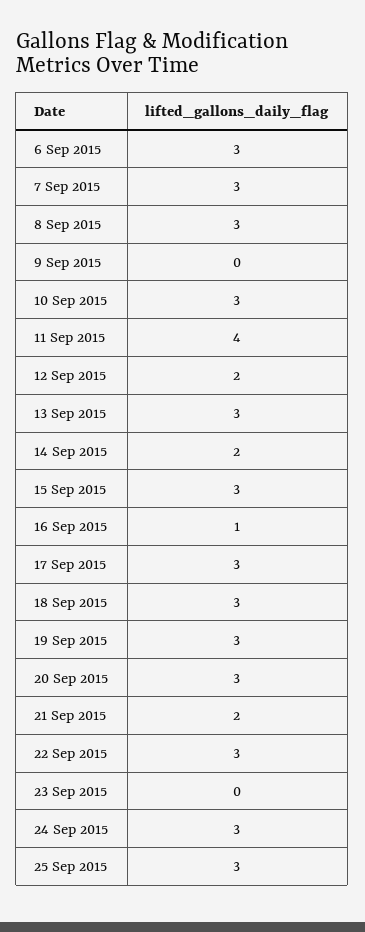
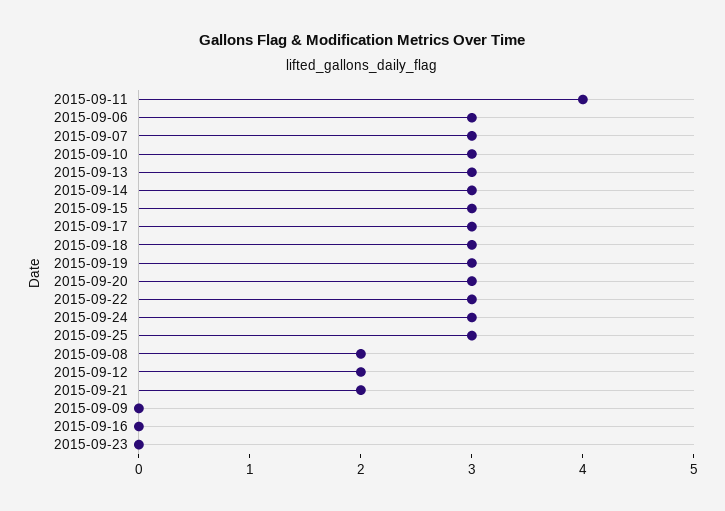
8 Sep 2015: 3 -> 2
14 Sep 2015: 2 -> 3
16 Sep 2015: 1 -> 0

